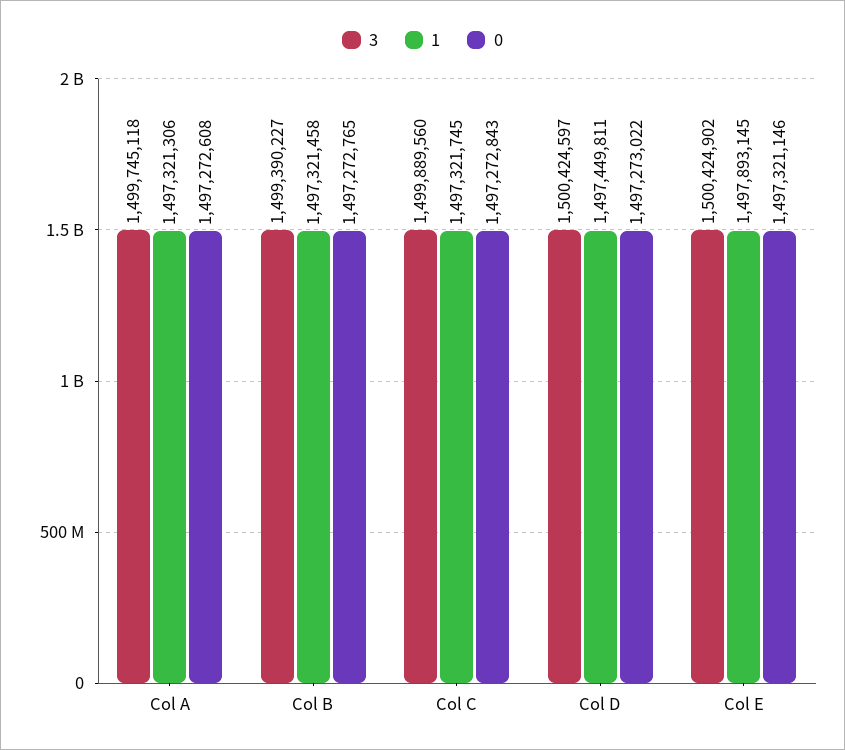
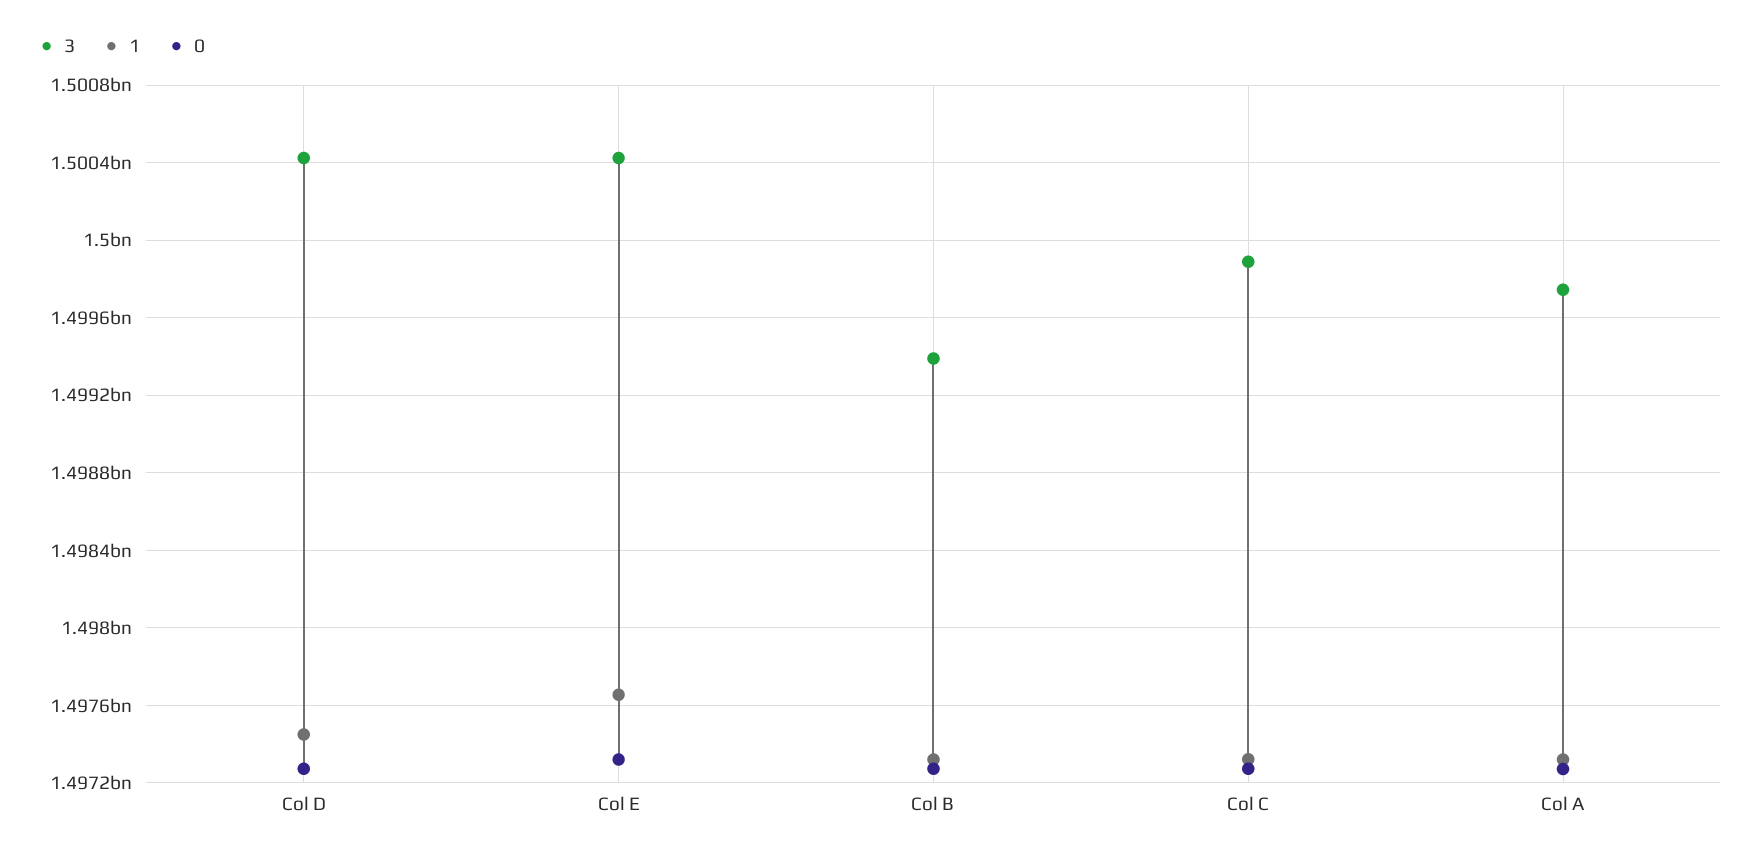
1, Col E: 1497893145 -> 1497650000

